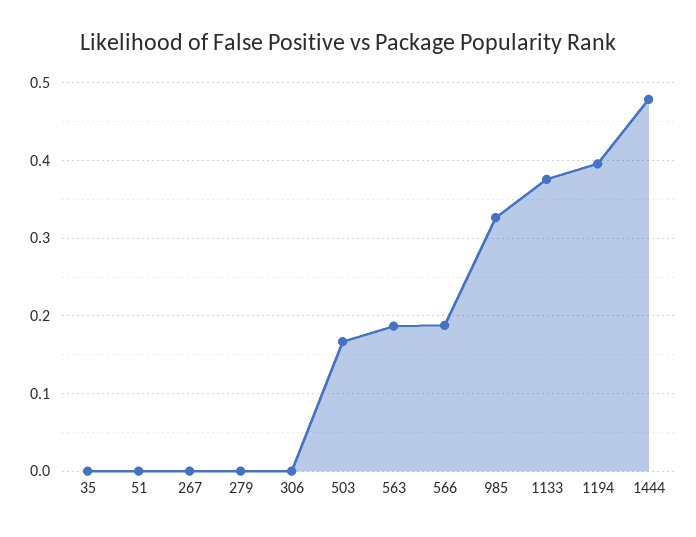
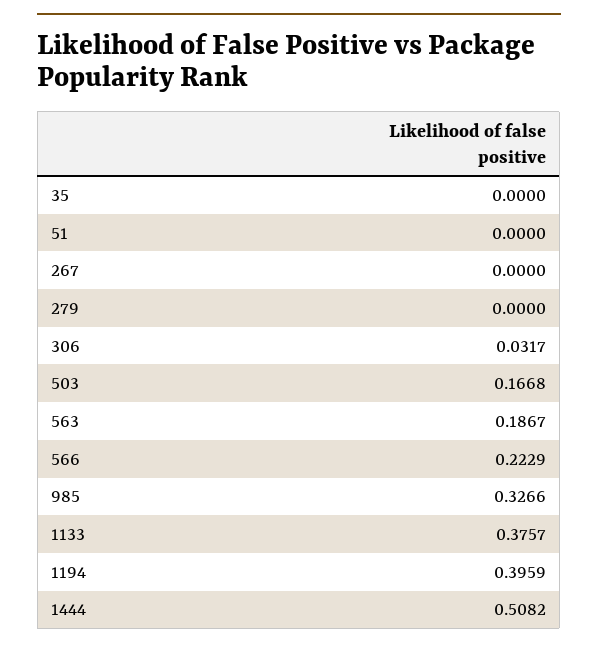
306: 0 -> 0.0317
566: 0.19 -> 0.2229
1444: 0.48 -> 0.5082

